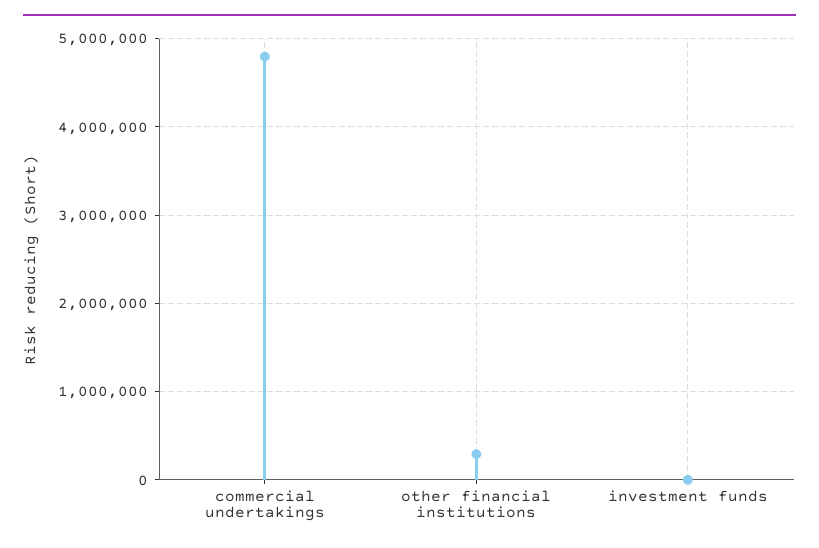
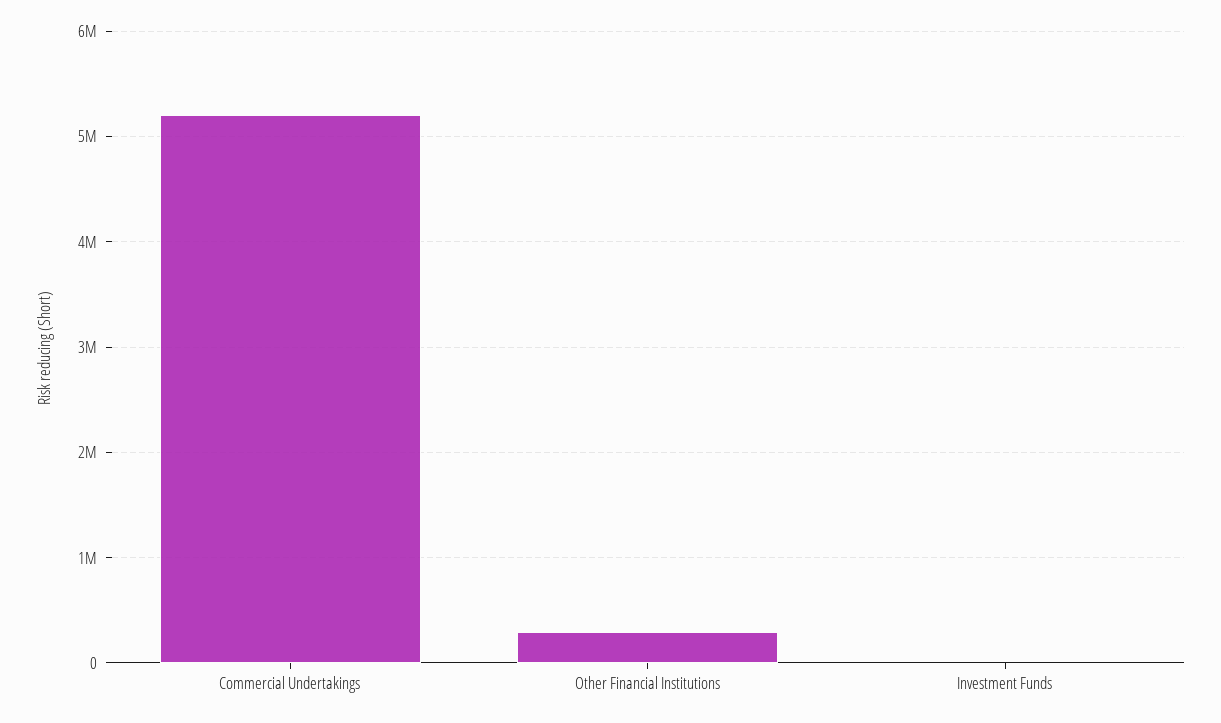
commercial undertakings: 4800000 -> 5200000

